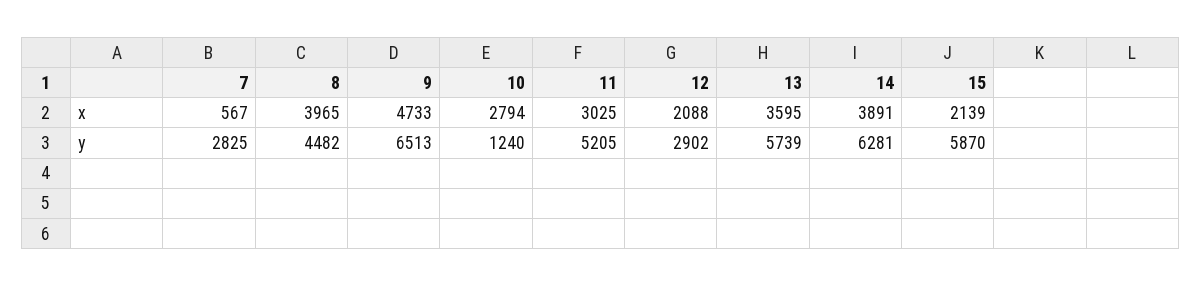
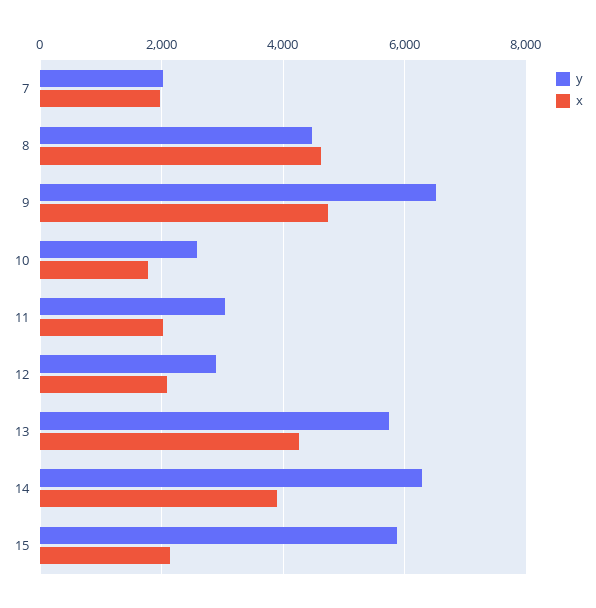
x, 7: 567 -> 2000
x, 8: 3965 -> 4600
x, 10: 2794 -> 1800
x, 11: 3025 -> 2000
x, 13: 3595 -> 4200
y, 7: 2825 -> 2000
y, 10: 1240 -> 2600
y, 11: 5205 -> 3000

